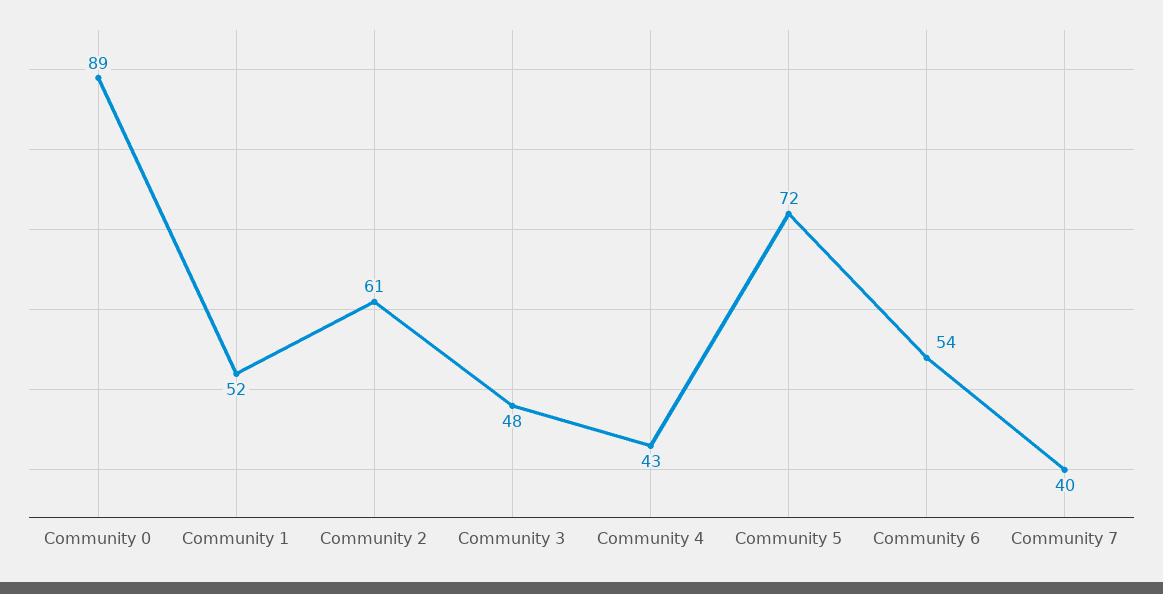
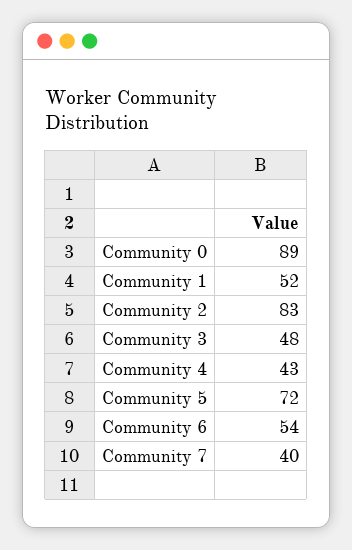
Community 2: 61 -> 83

